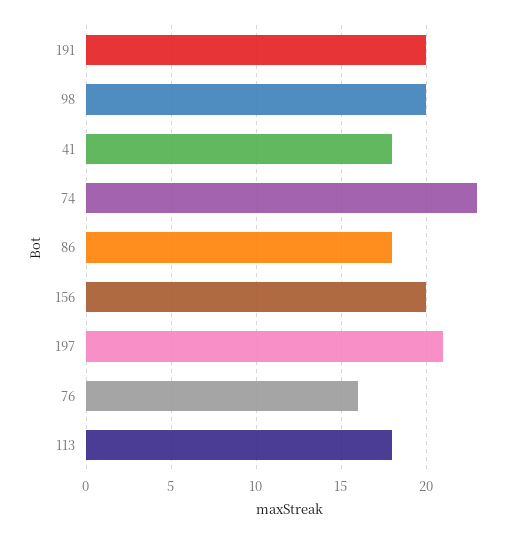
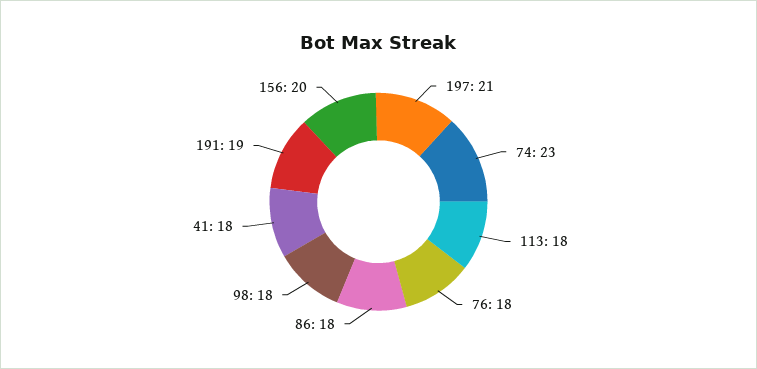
191: 20 -> 19
98: 20 -> 18
76: 16 -> 18

